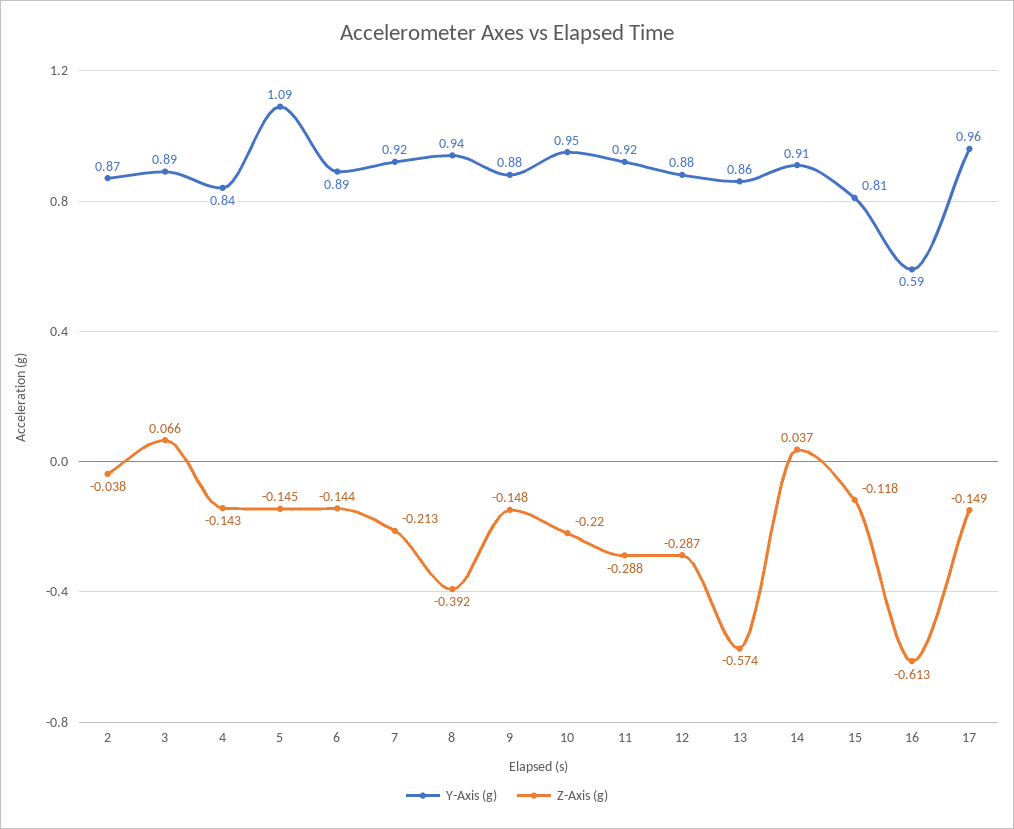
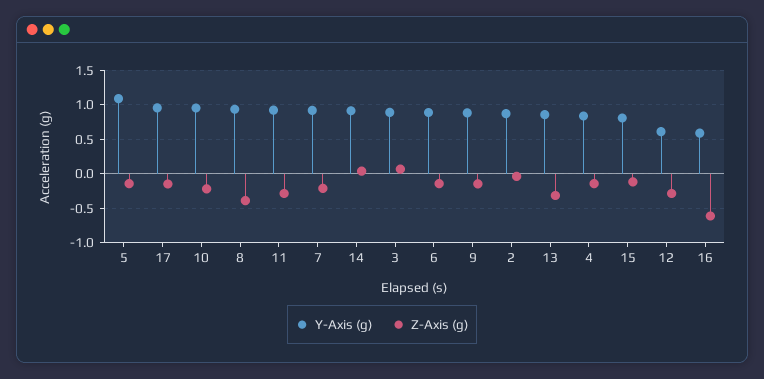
Y-Axis (g), 12: 0.88 -> 0.6
Z-Axis (g), 13: -0.574 -> -0.3

